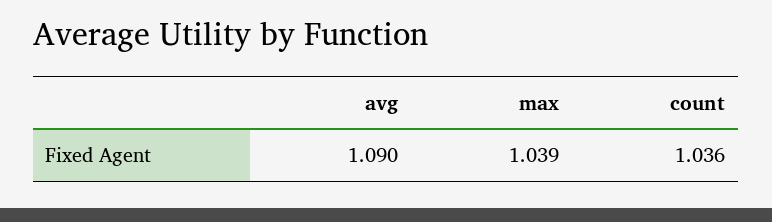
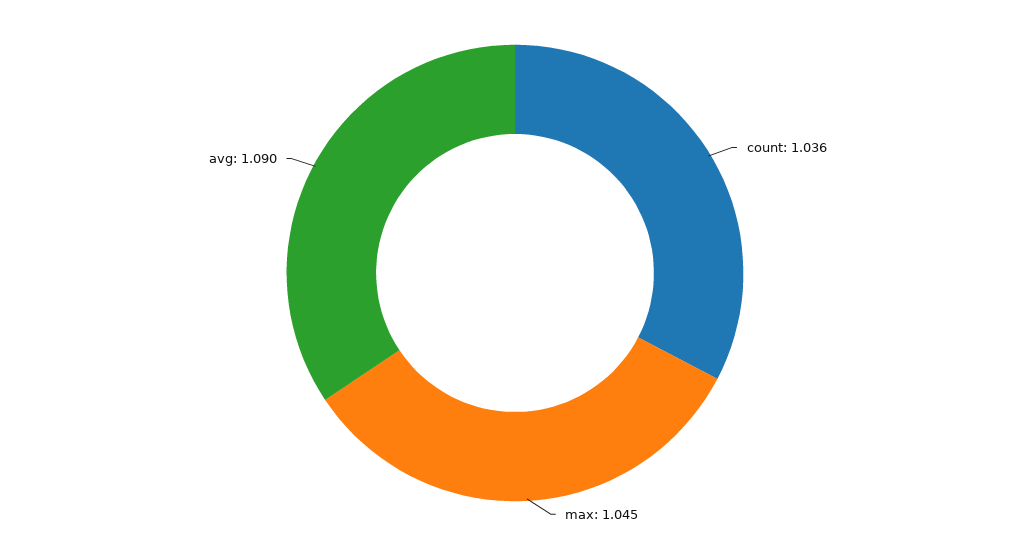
max: 1.039 -> 1.045

